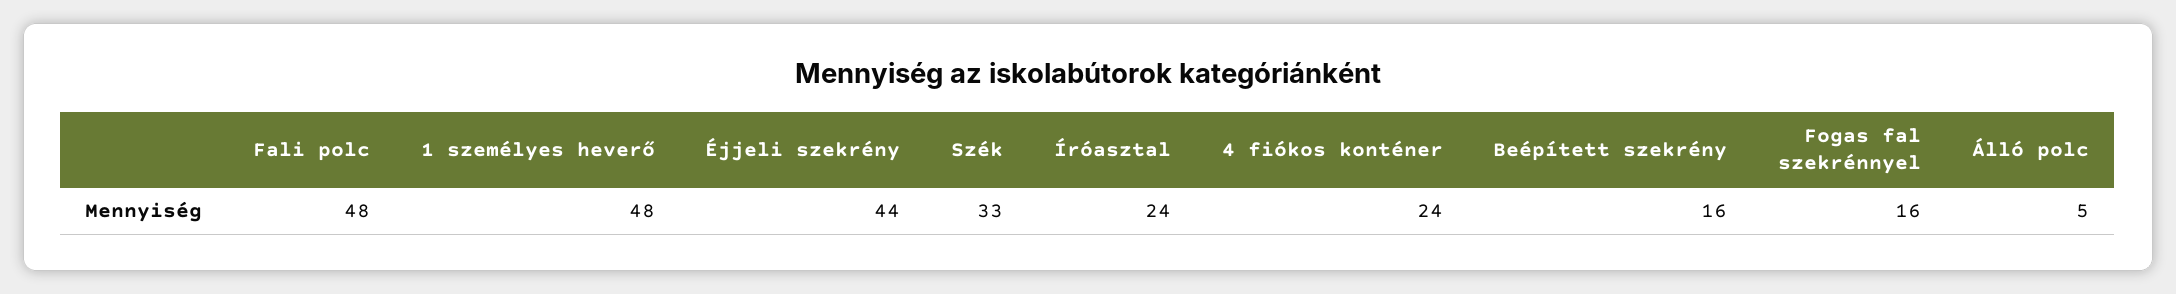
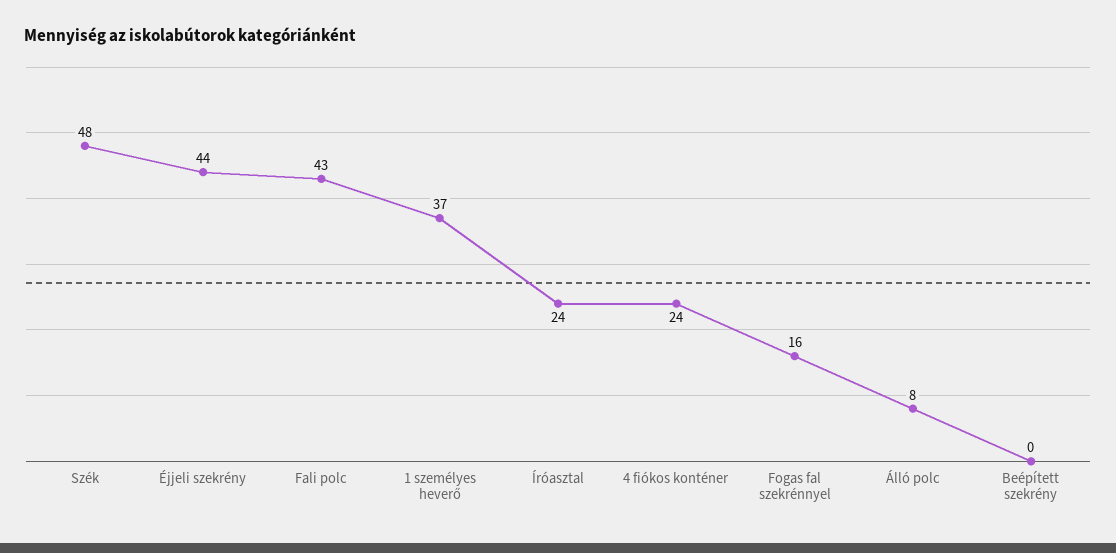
Fali polc: 48 -> 43
1 személyes heverő: 48 -> 37
Szék: 33 -> 48
Beépített szekrény: 16 -> 0
Álló polc: 5 -> 8

